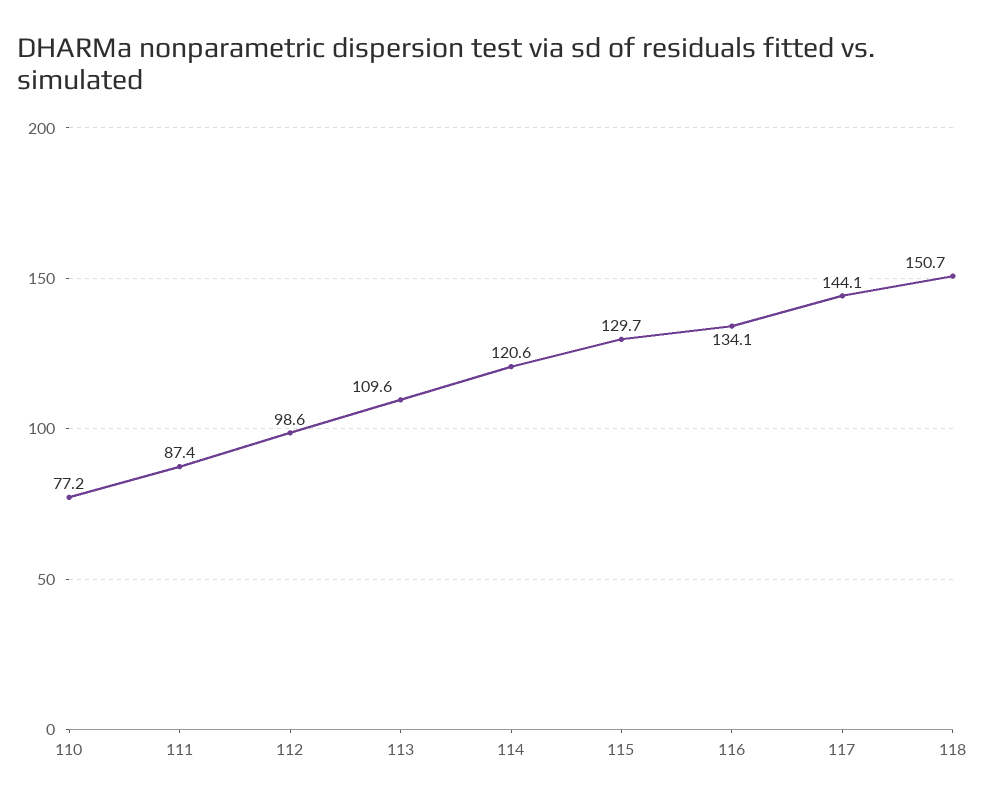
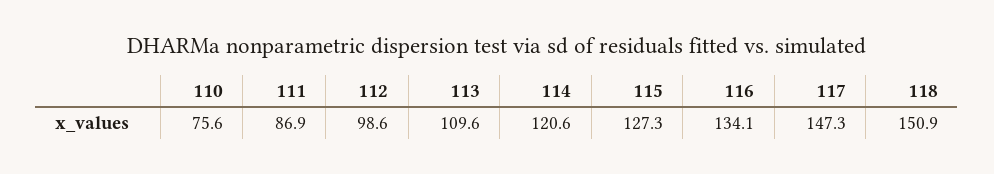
110: 77.2 -> 75.6
111: 87.4 -> 86.9
115: 129.7 -> 127.3
117: 144.1 -> 147.3
118: 150.7 -> 150.9

